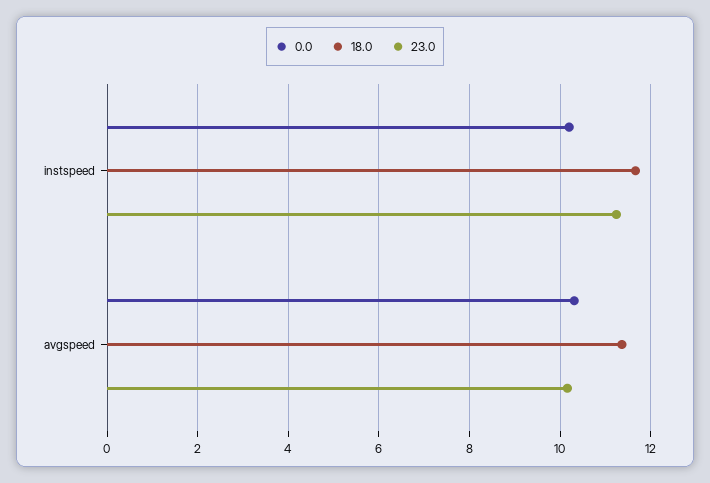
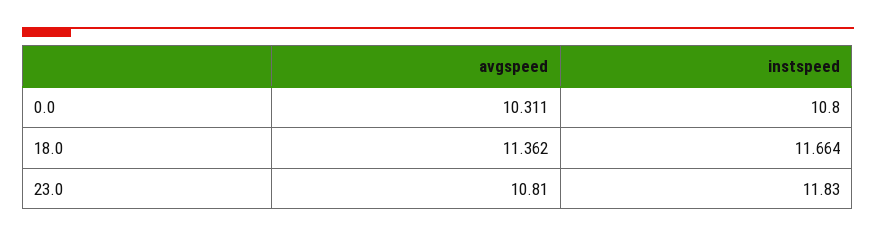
0.0, instspeed: 10.2 -> 10.8
23.0, instspeed: 11.2 -> 11.83
23.0, avgspeed: 10.2 -> 10.81

